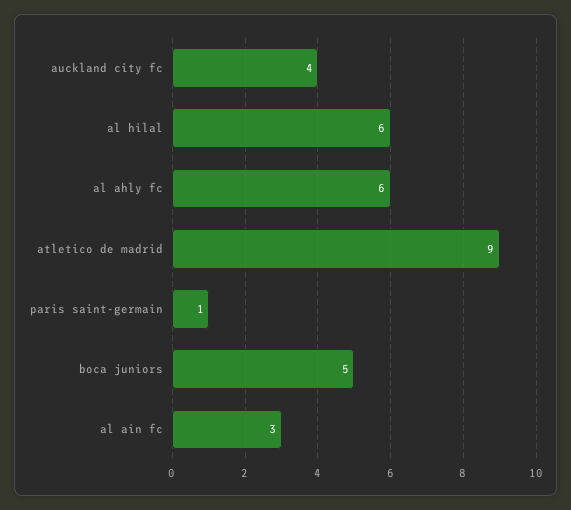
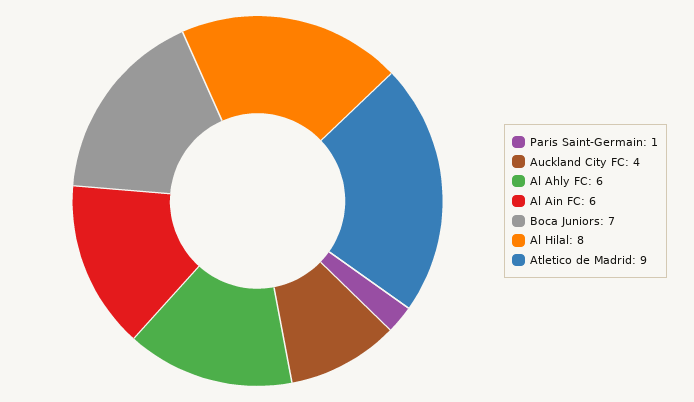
al hilal: 6 -> 8
boca juniors: 5 -> 7
al ain fc: 3 -> 6

